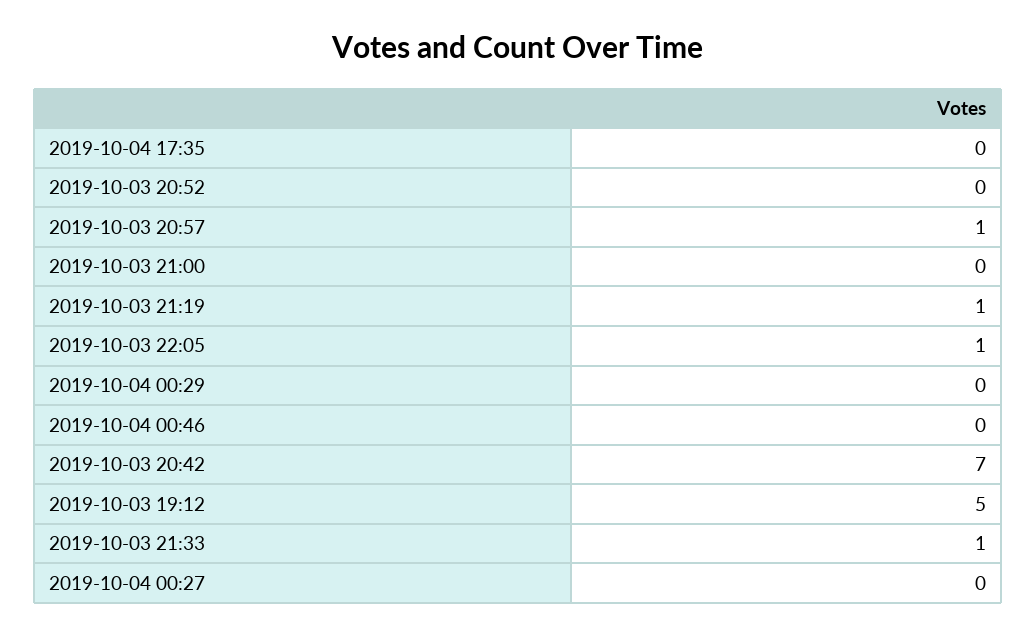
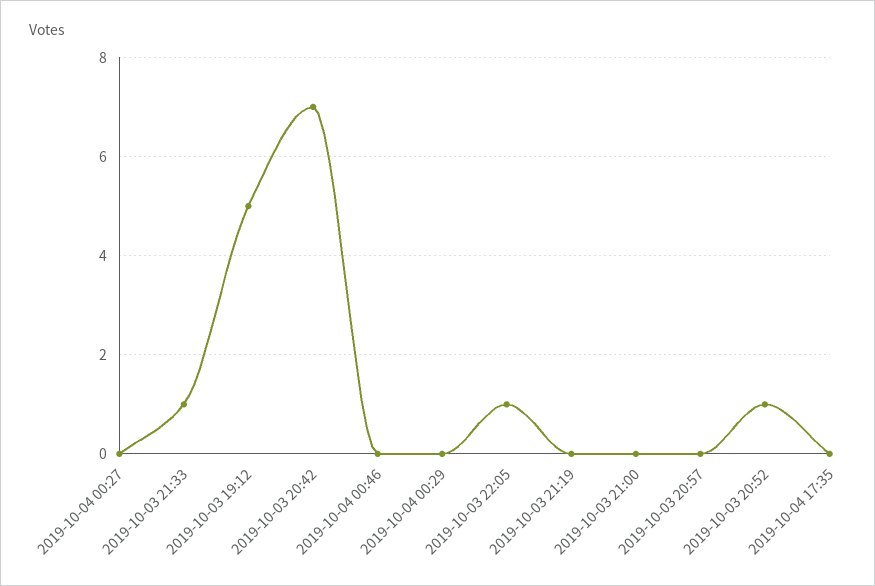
2019-10-03 20:52: 0 -> 1
2019-10-03 20:57: 1 -> 0
2019-10-03 21:19: 1 -> 0

